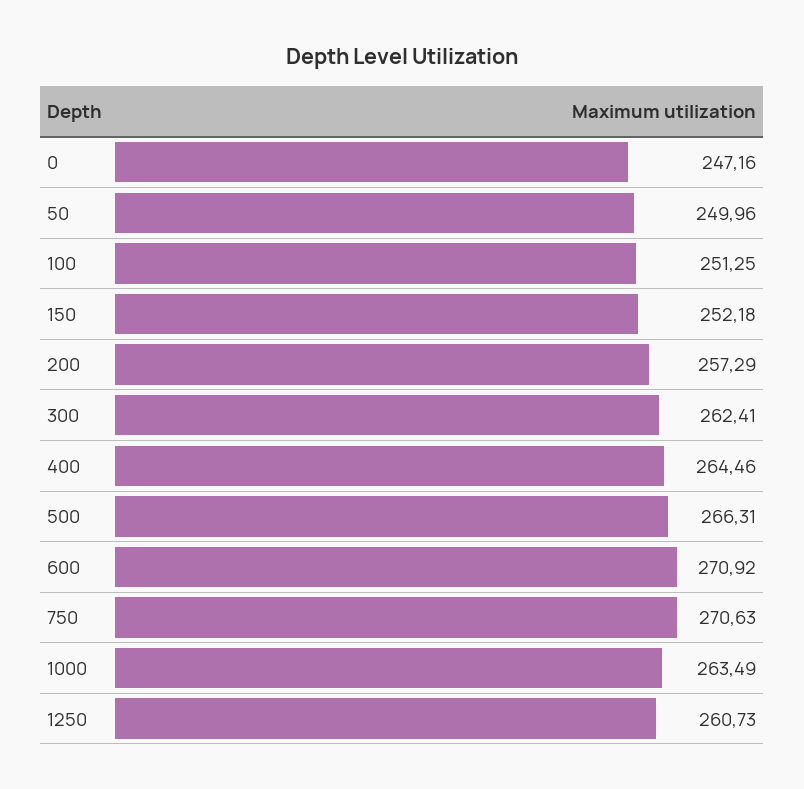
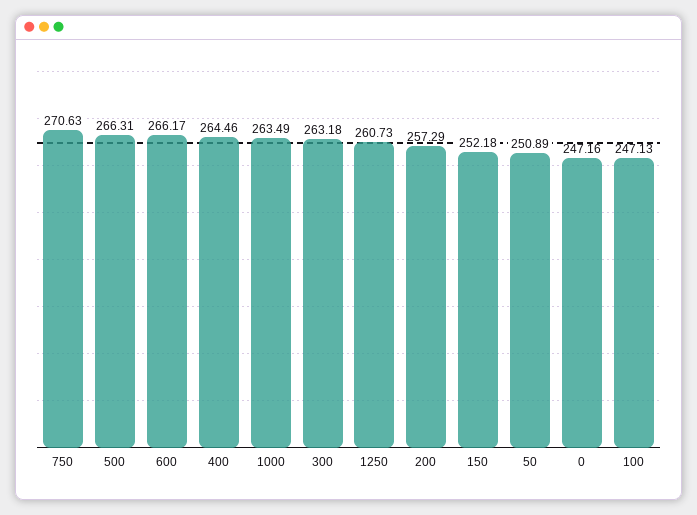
50: 249.96 -> 250.89
100: 251.25 -> 247.13
300: 262.41 -> 263.18
600: 270.92 -> 266.17

